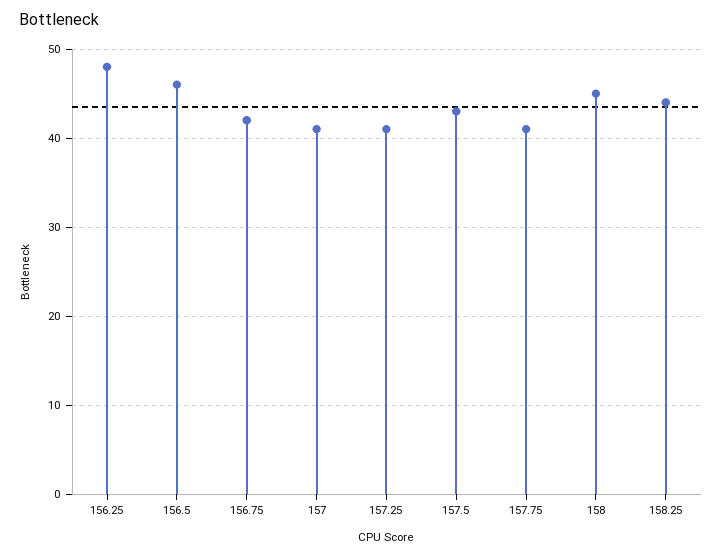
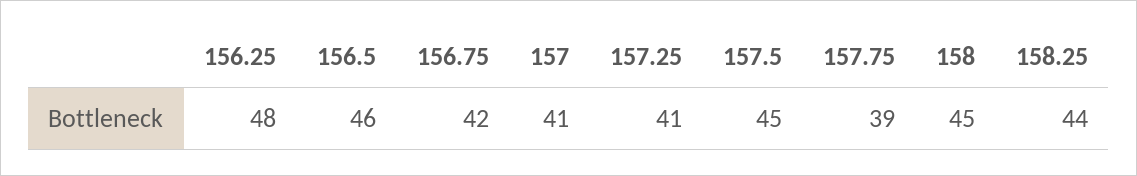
157.5: 43 -> 45
157.75: 41 -> 39

